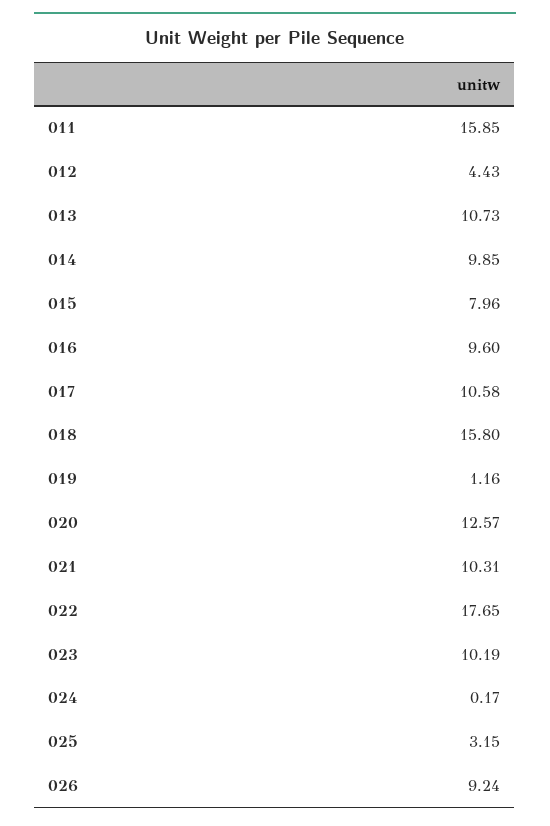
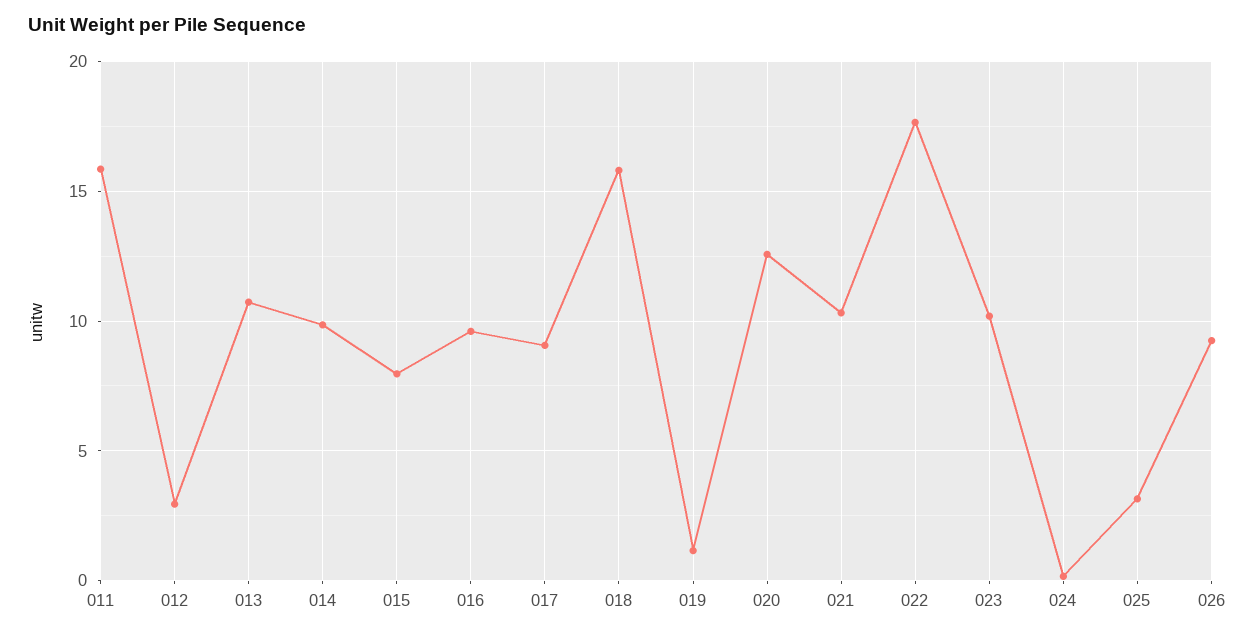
012: 4.43 -> 3
017: 10.58 -> 9

